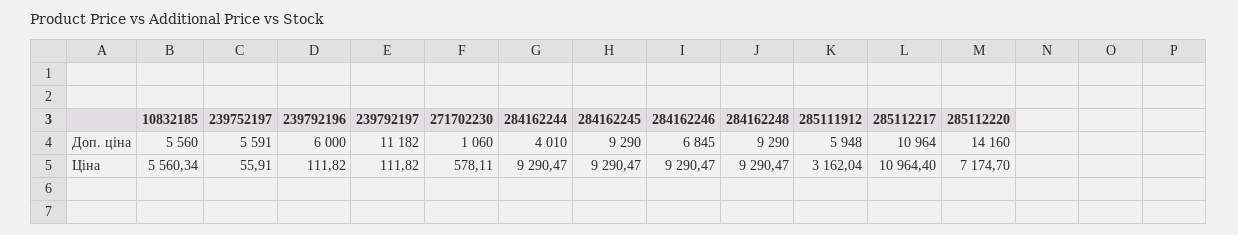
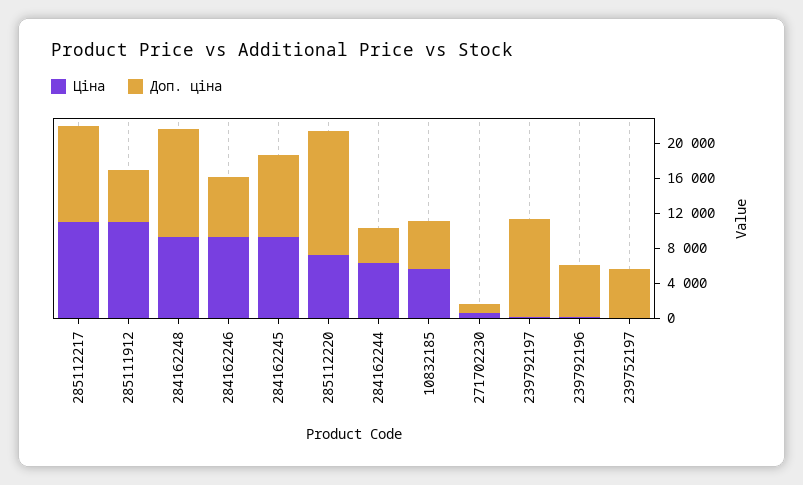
Доп. ціна, 284162248: 9290 -> 12000
Ціна, 284162244: 9290.47 -> 6000
Ціна, 285111912: 3162.04 -> 11000

